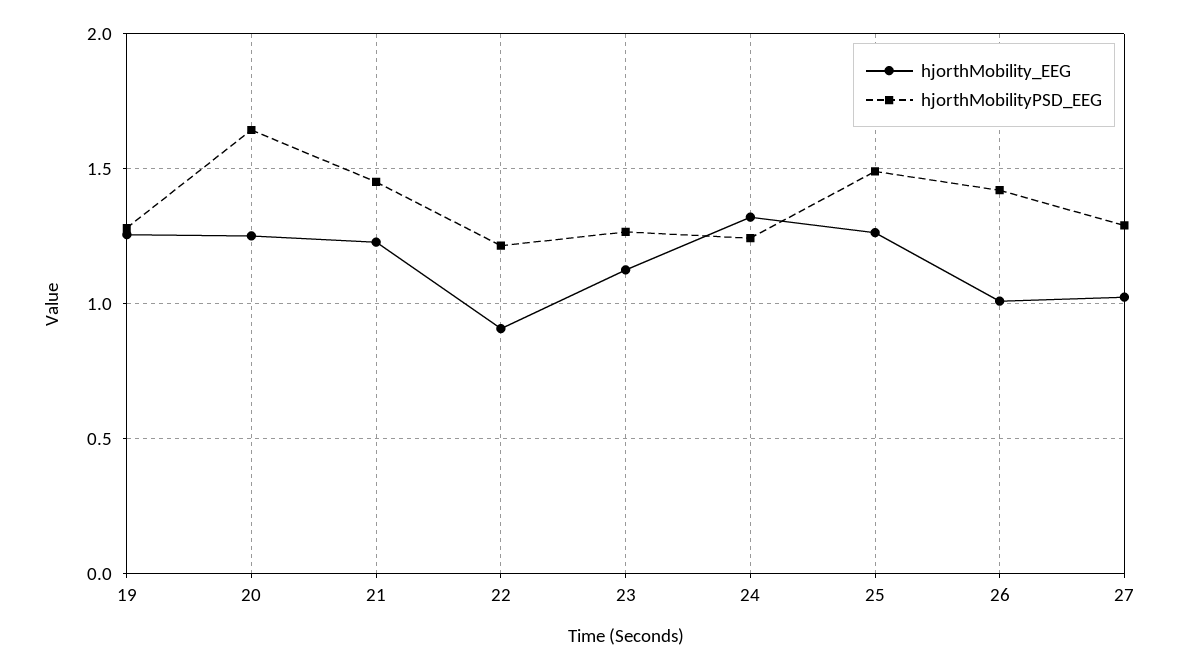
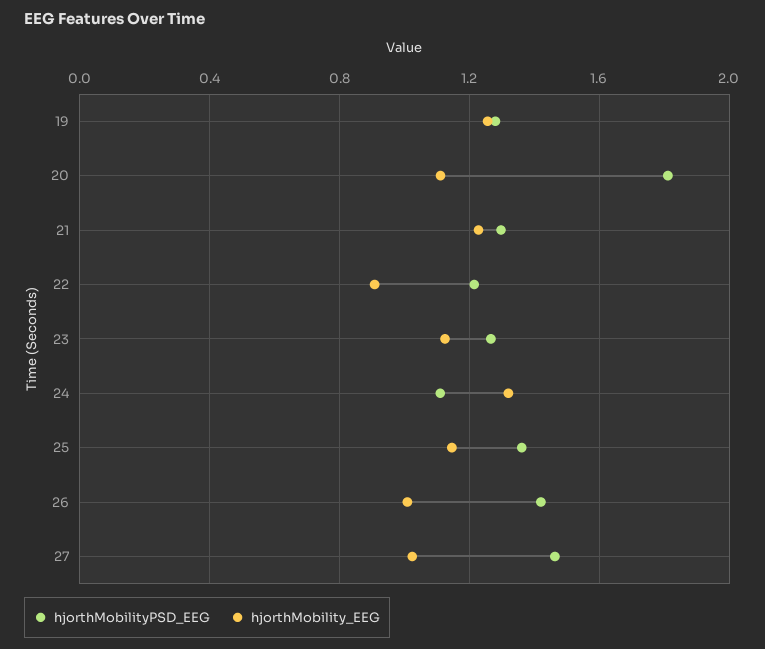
hjorthMobility_EEG, 20: 1.25 -> 1.1
hjorthMobilityPSD_EEG, 20: 1.65 -> 1.8
hjorthMobilityPSD_EEG, 21: 1.45 -> 1.3
hjorthMobilityPSD_EEG, 24: 1.25 -> 1.1
hjorthMobility_EEG, 25: 1.25 -> 1.15
hjorthMobilityPSD_EEG, 25: 1.5 -> 1.35
hjorthMobilityPSD_EEG, 27: 1.3 -> 1.45

